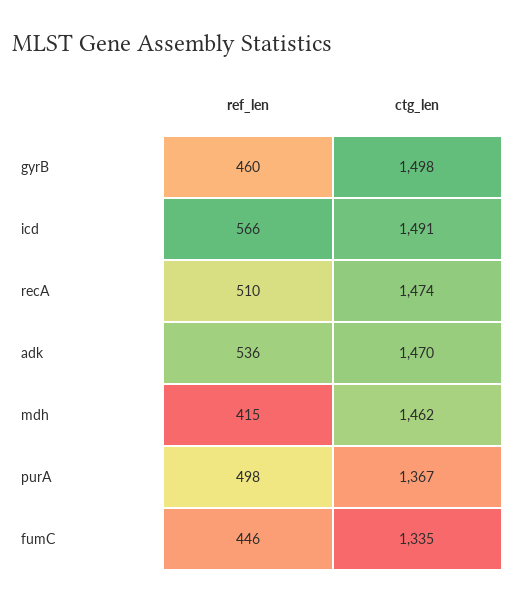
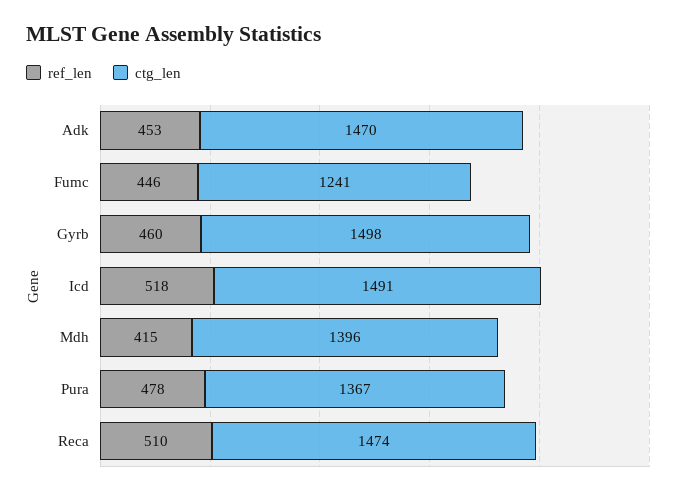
ref_len, icd: 566 -> 518
ref_len, adk: 536 -> 453
ctg_len, mdh: 1462 -> 1396
ref_len, purA: 498 -> 478
ctg_len, fumC: 1335 -> 1241

